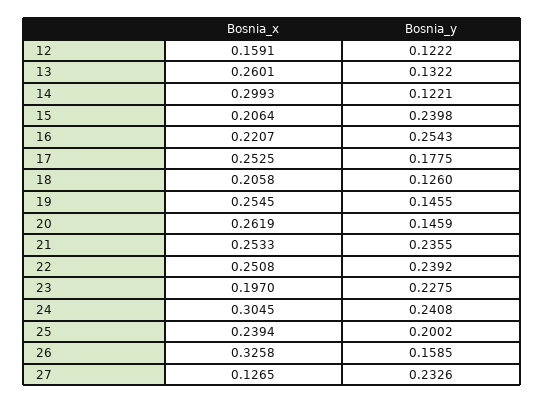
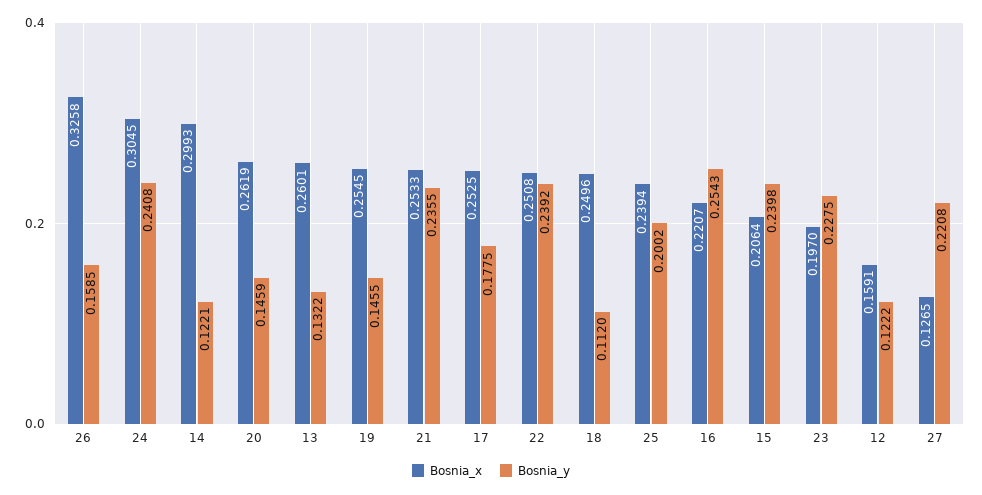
Bosnia_x, 18: 0.2058 -> 0.2496
Bosnia_y, 18: 0.126 -> 0.112
Bosnia_y, 27: 0.2326 -> 0.2208

